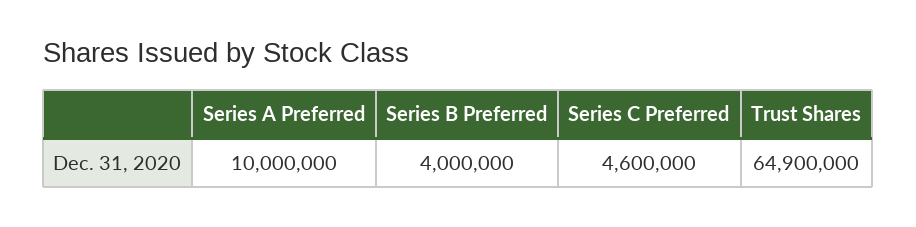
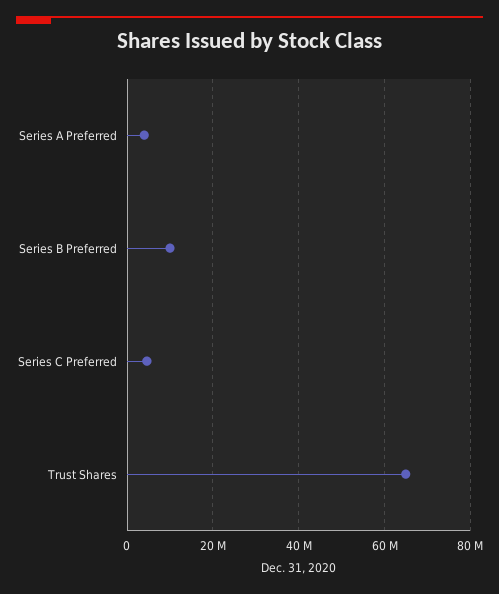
Series A Preferred: 10000000 -> 4000000
Series B Preferred: 4000000 -> 10000000

